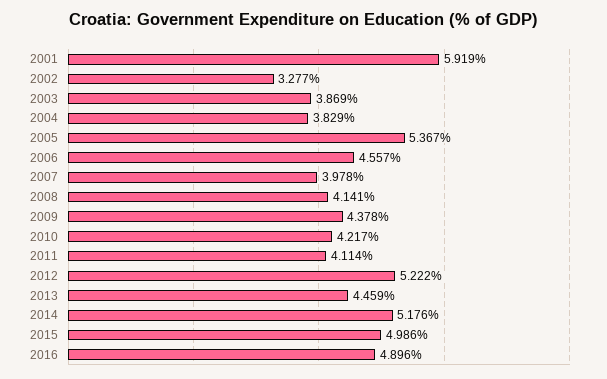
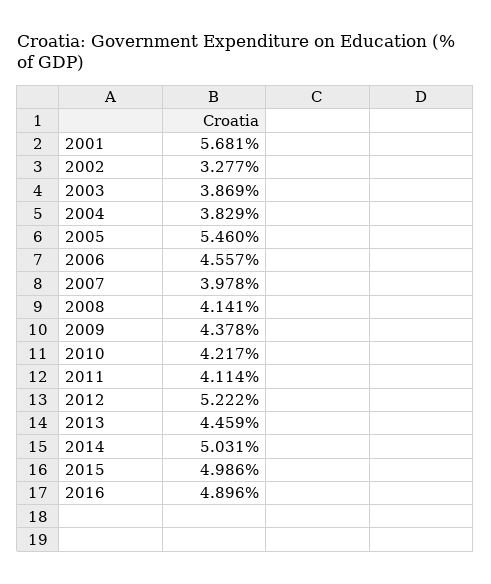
2001: 5.919 -> 5.681
2005: 5.367 -> 5.46
2014: 5.176 -> 5.031

